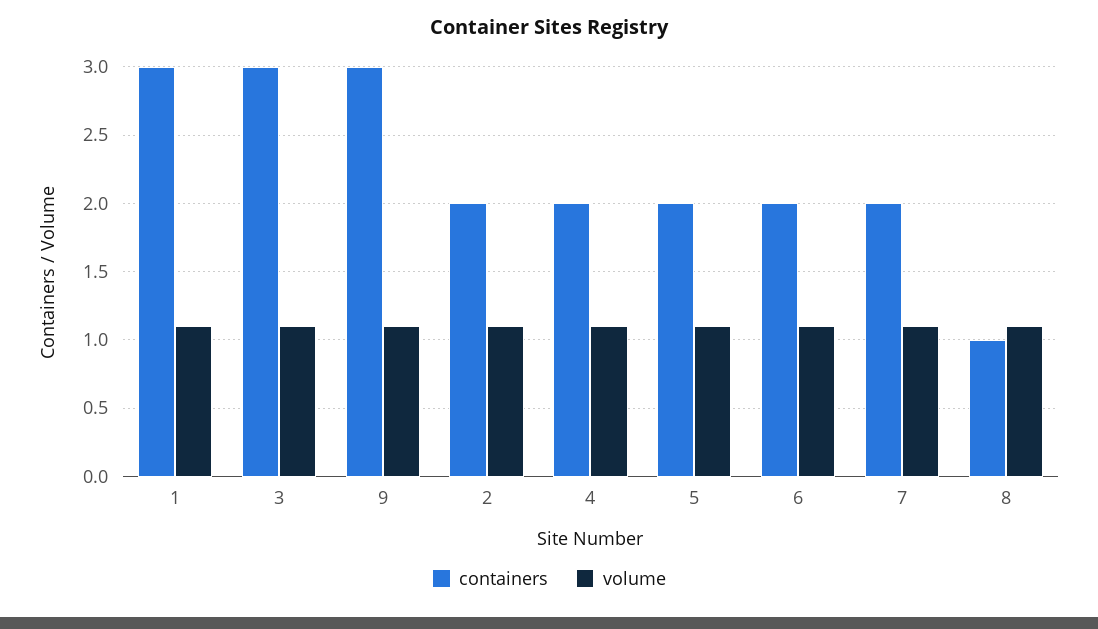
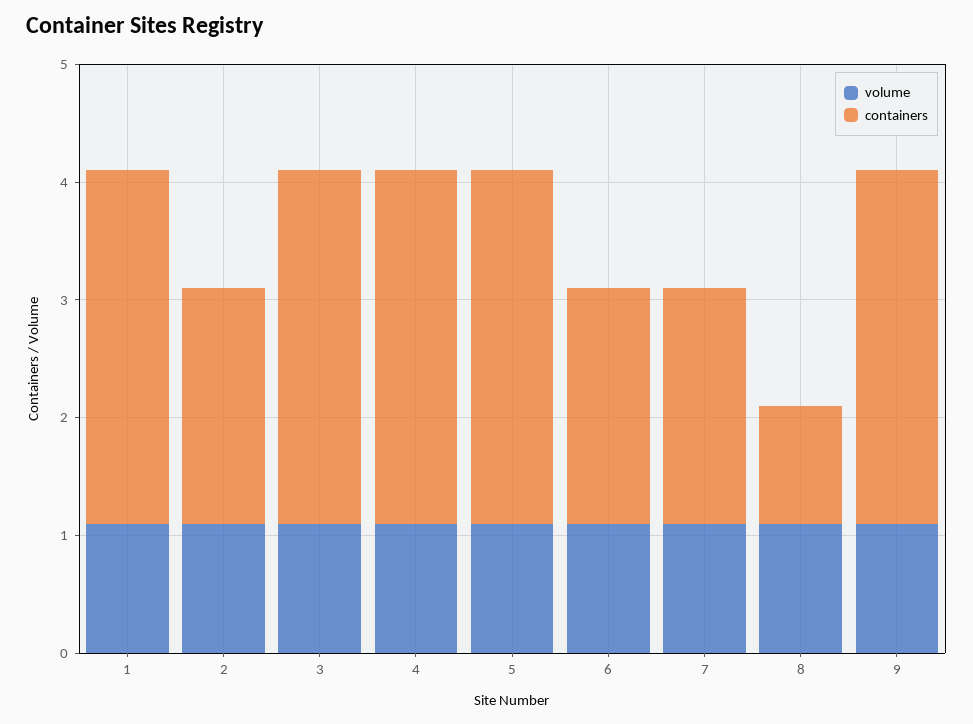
containers, 4: 2 -> 3
containers, 5: 2 -> 3

